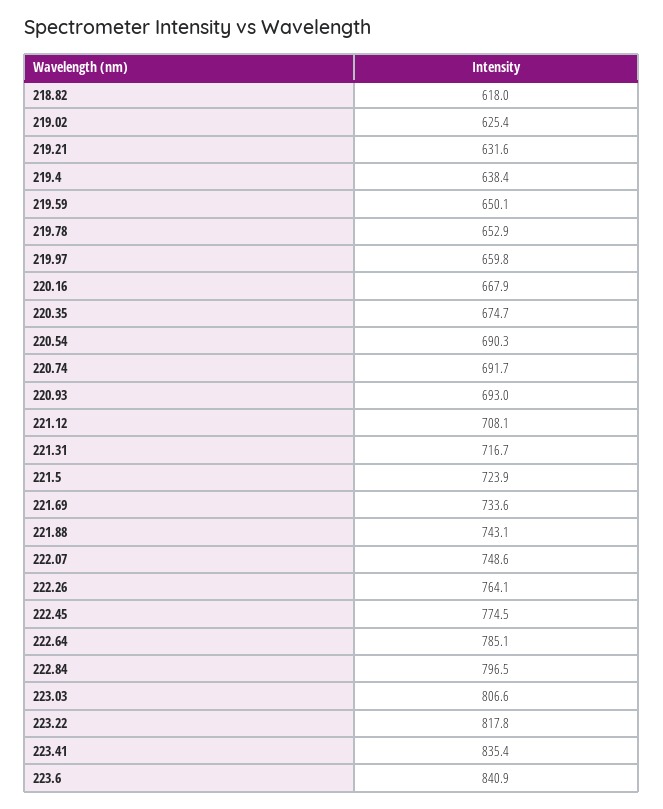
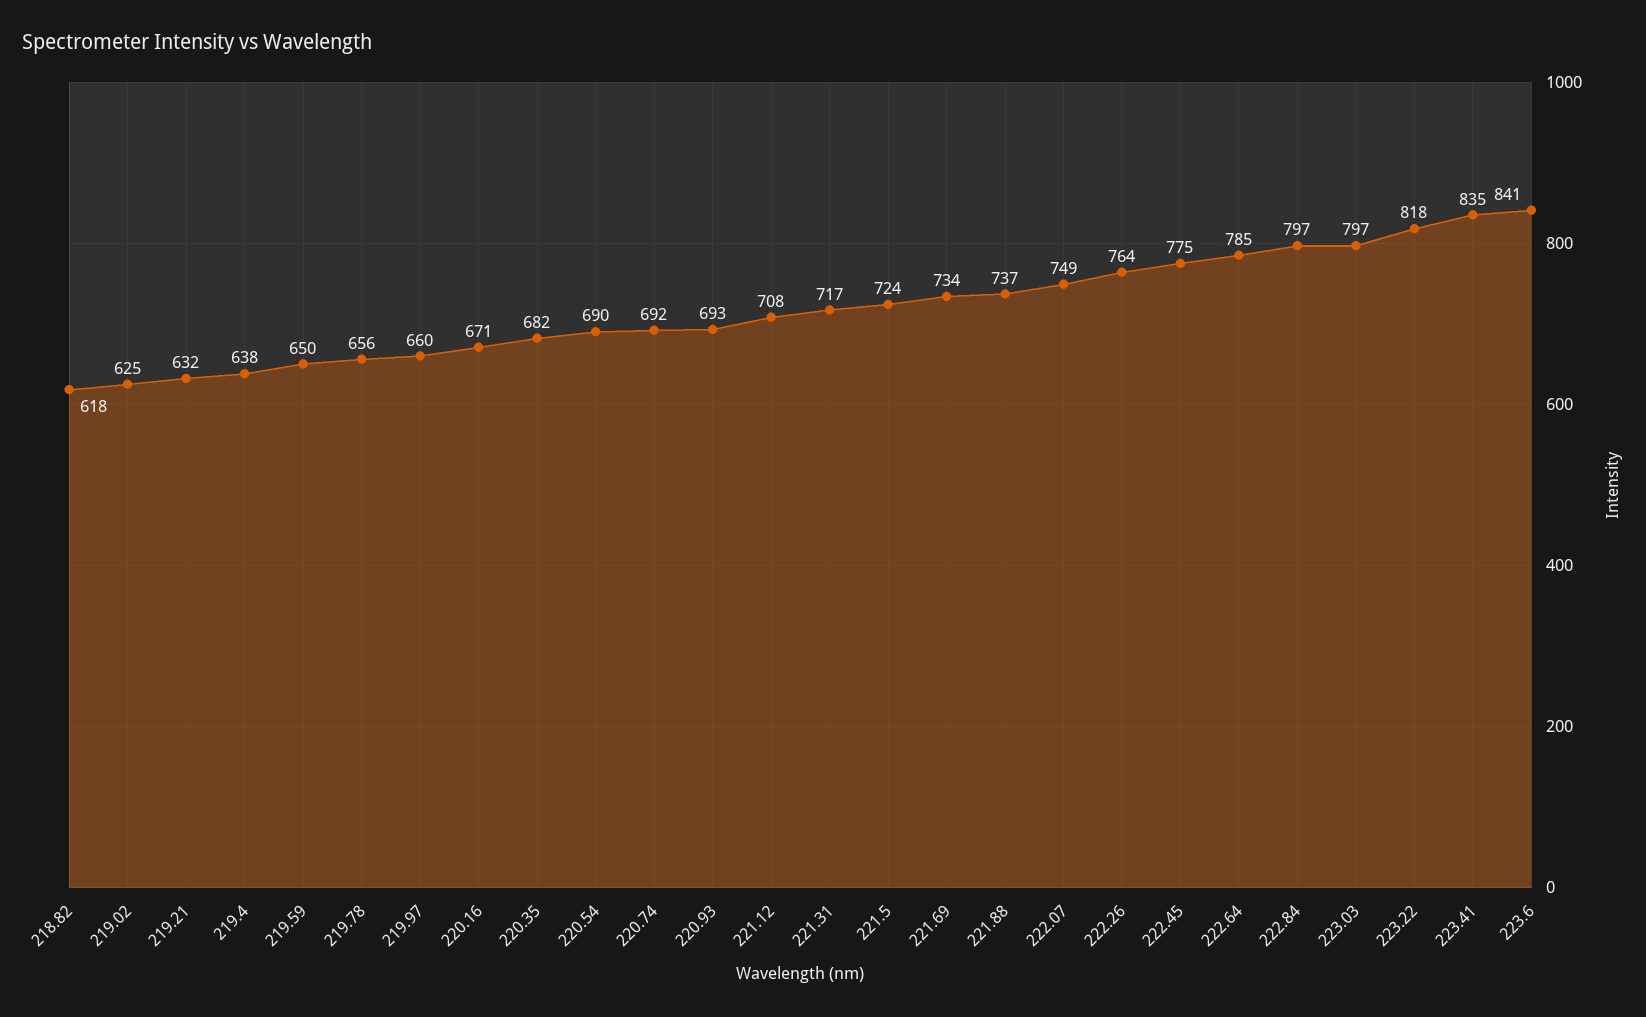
219.78: 652.9 -> 656
220.16: 667.9 -> 671
220.35: 674.7 -> 682
221.88: 743.1 -> 737
223.03: 806.6 -> 797

